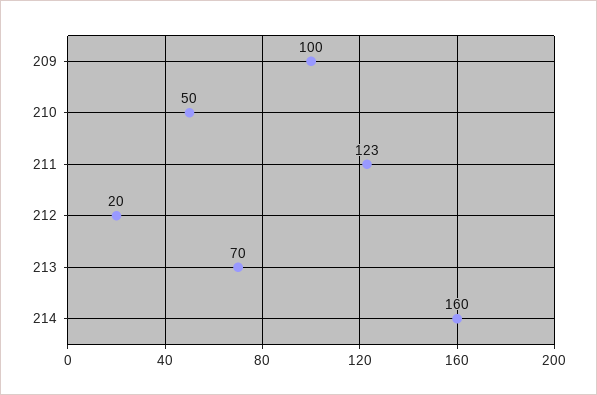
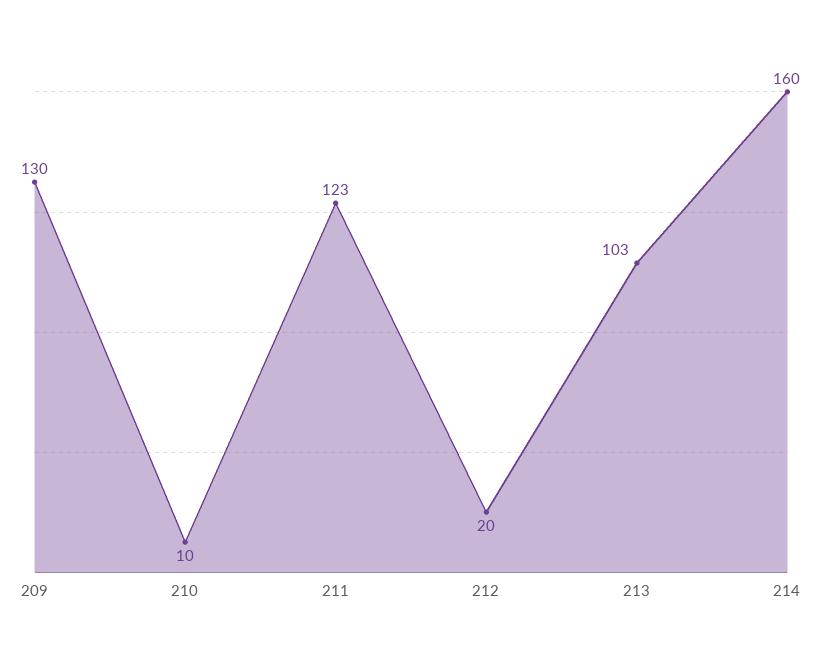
209: 100 -> 130
210: 50 -> 10
213: 70 -> 103

